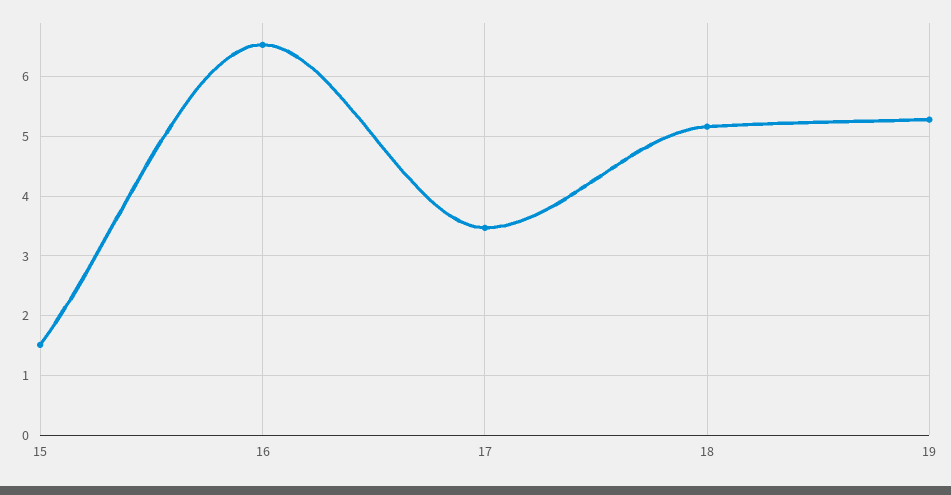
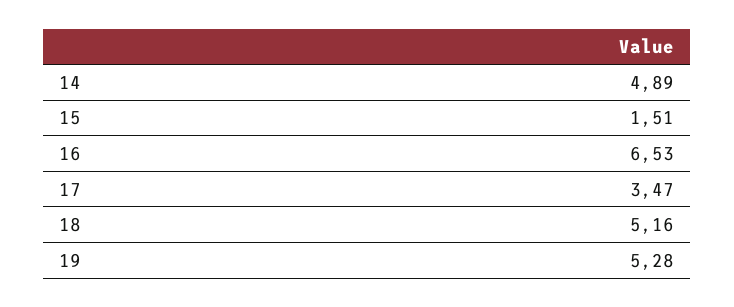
14: none -> 4.89

